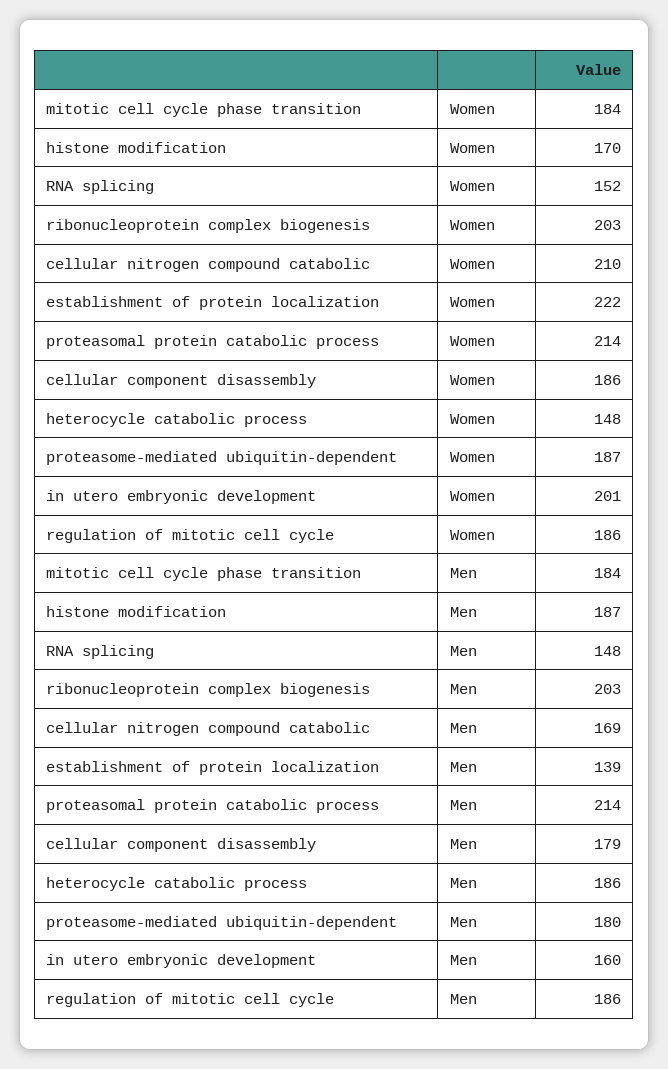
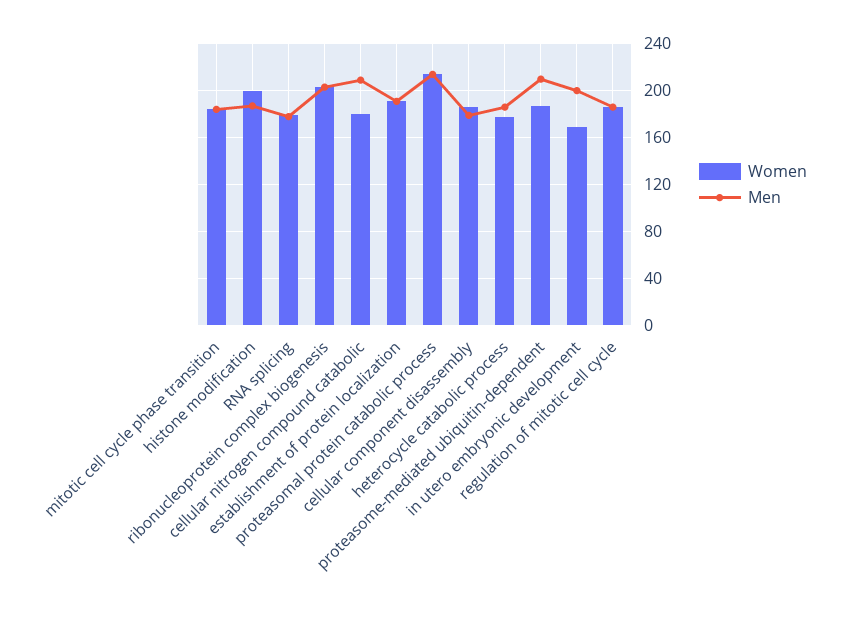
Women, histone modification: 170 -> 200
Women, RNA splicing: 152 -> 180
Women, cellular nitrogen compound catabolic: 210 -> 180
Women, establishment of protein localization: 222 -> 190
Women, heterocycle catabolic process: 148 -> 180
Women, in utero embryonic development: 201 -> 170
Men, RNA splicing: 148 -> 180
Men, cellular nitrogen compound catabolic: 169 -> 210
Men, establishment of protein localization: 139 -> 190
Men, proteasome-mediated ubiquitin-dependent: 180 -> 210
Men, in utero embryonic development: 160 -> 200

